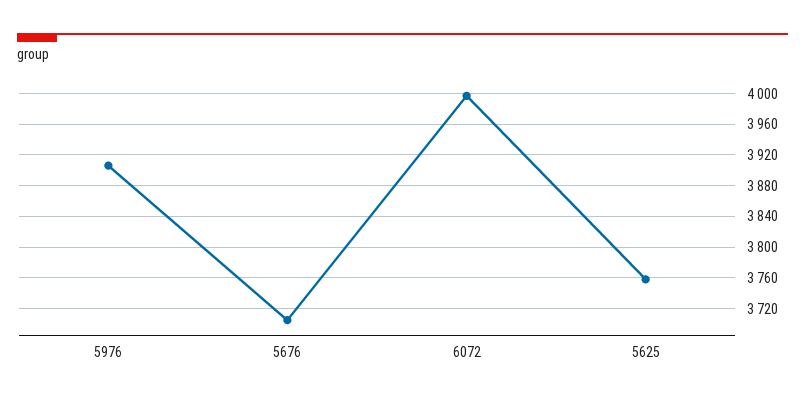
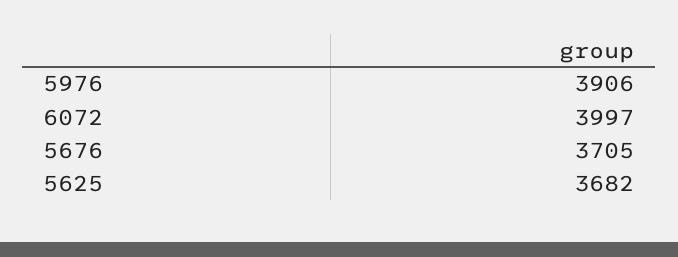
5625: 3760 -> 3682

